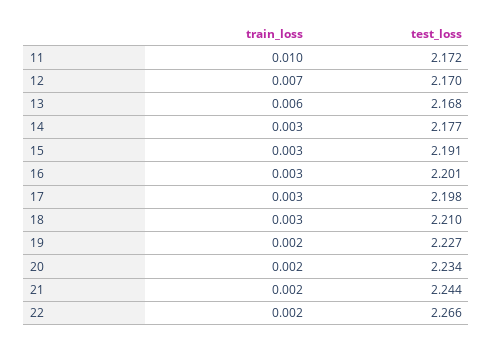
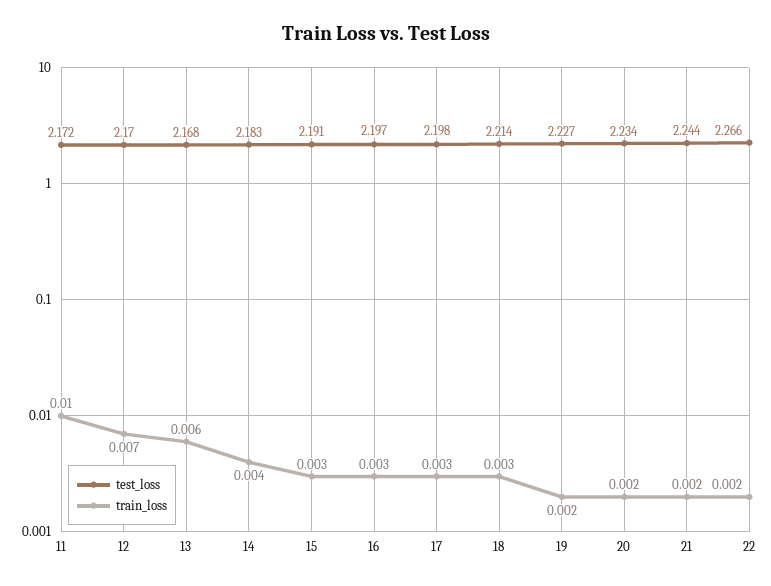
train_loss, 14: 0.003 -> 0.004
test_loss, 14: 2.177 -> 2.183
test_loss, 16: 2.201 -> 2.197
test_loss, 18: 2.21 -> 2.214

